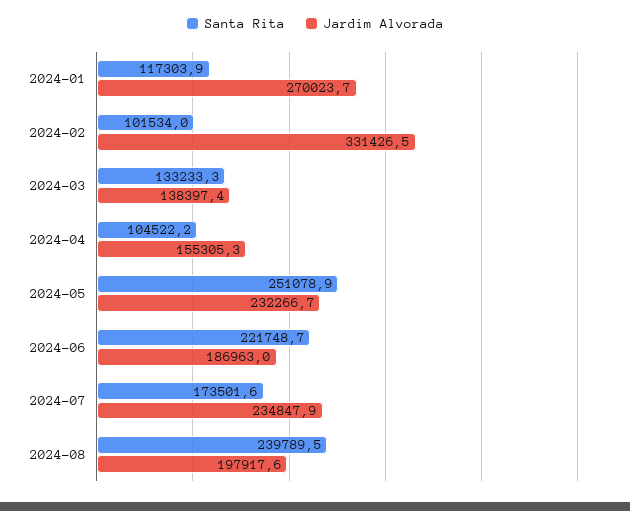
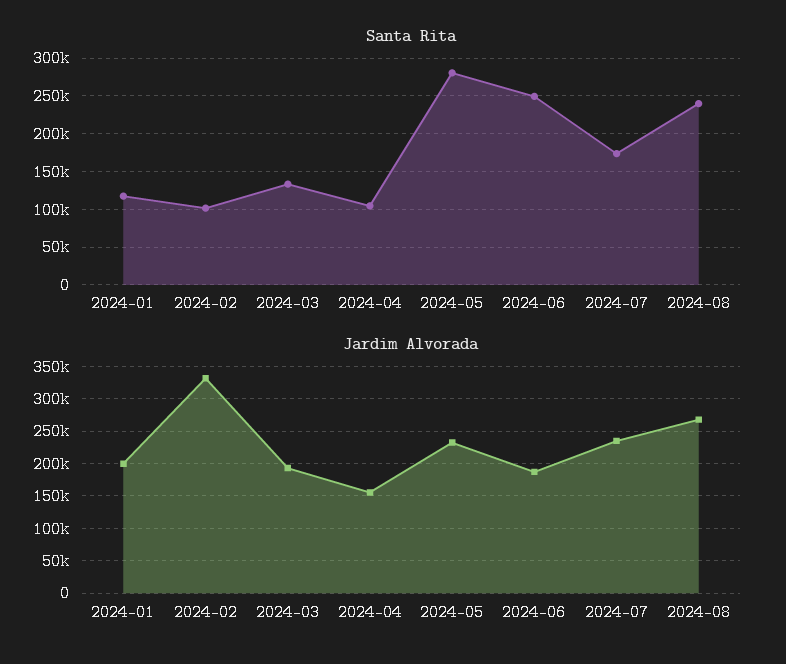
Jardim Alvorada, 2024-01: 270023.7 -> 200000
Jardim Alvorada, 2024-03: 138397.4 -> 190000
Santa Rita, 2024-05: 251078.9 -> 280000
Santa Rita, 2024-06: 221748.7 -> 250000
Jardim Alvorada, 2024-08: 197917.6 -> 270000

